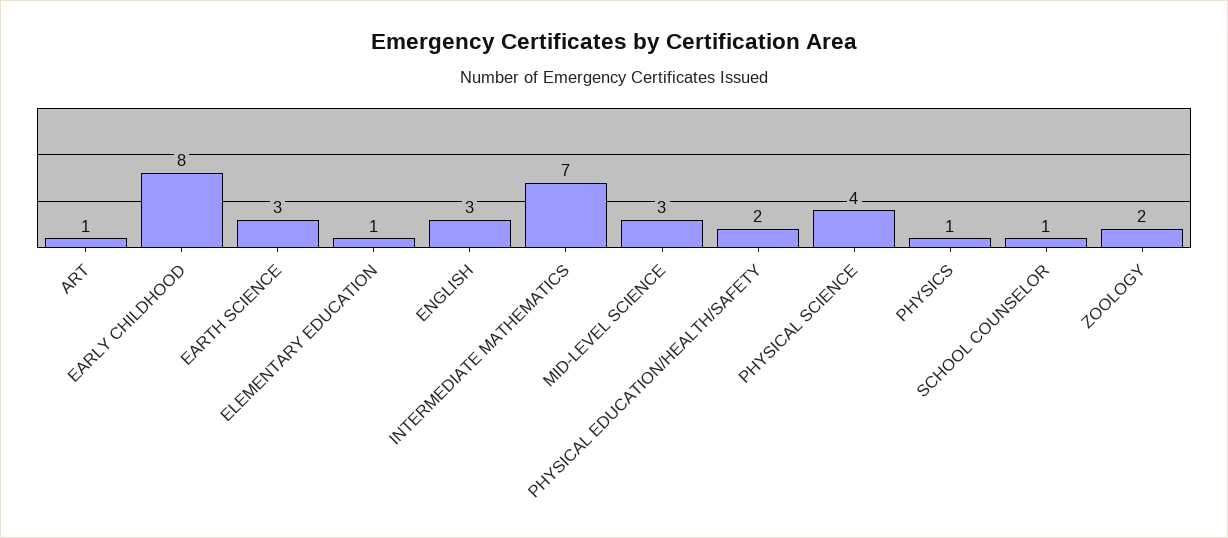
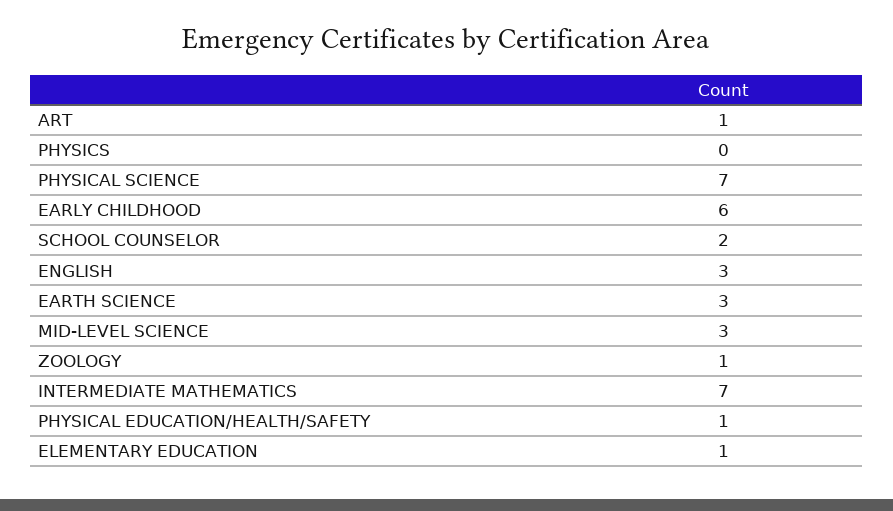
EARLY CHILDHOOD: 8 -> 6
PHYSICAL EDUCATION/HEALTH/SAFETY: 2 -> 1
PHYSICAL SCIENCE: 4 -> 7
PHYSICS: 1 -> 0
SCHOOL COUNSELOR: 1 -> 2
ZOOLOGY: 2 -> 1

